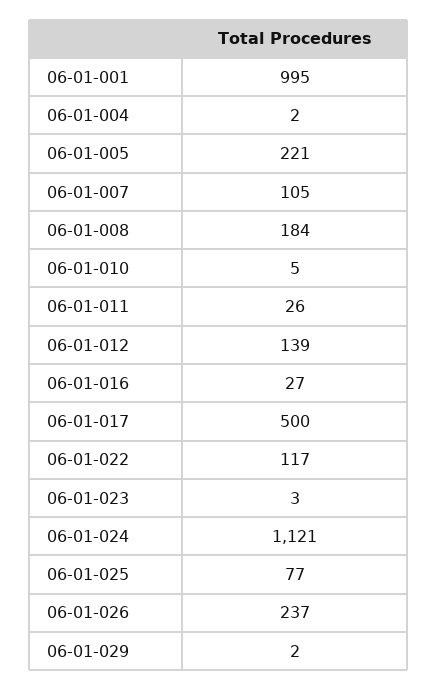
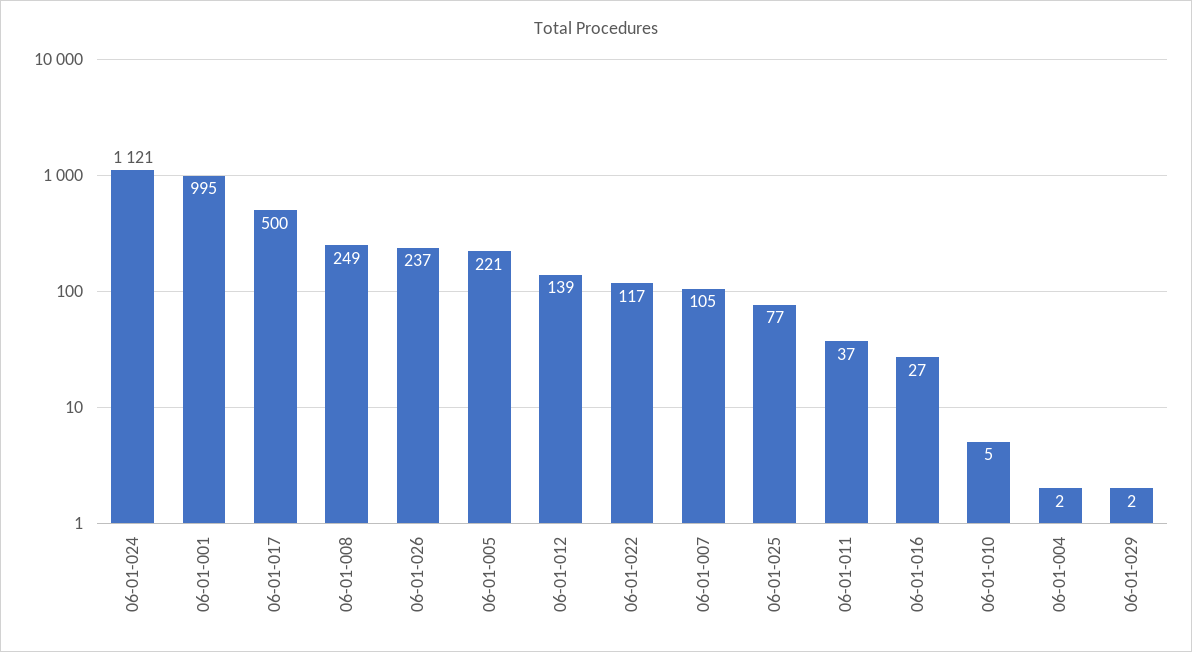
06-01-008: 184 -> 249
06-01-011: 26 -> 37
06-01-023: 3 -> none

